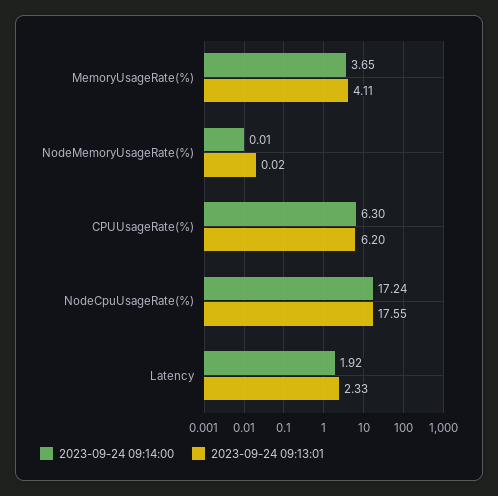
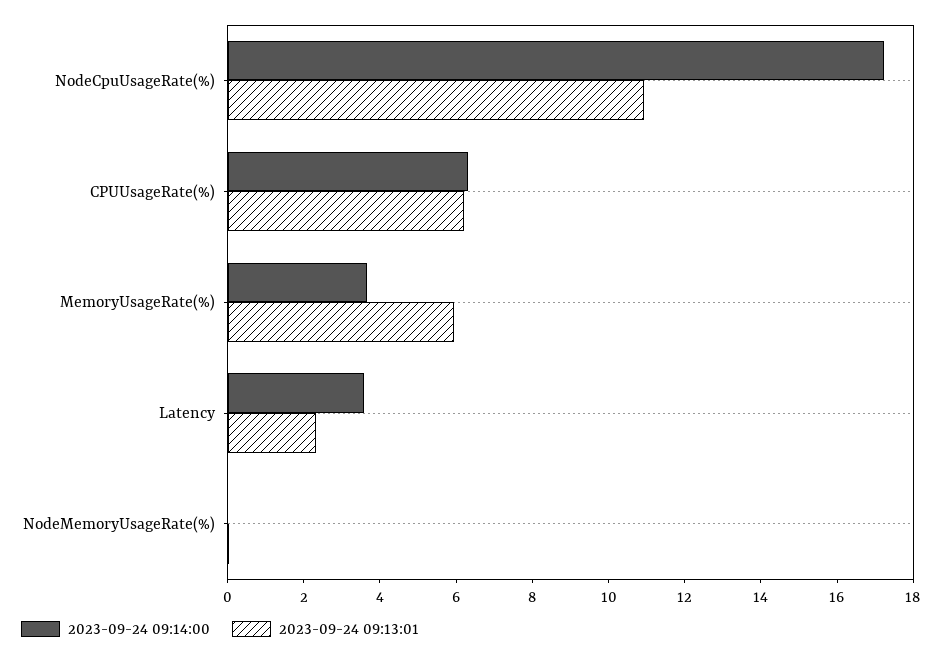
2023-09-24 09:13:01, MemoryUsageRate(%): 4.11 -> 6
2023-09-24 09:13:01, NodeCpuUsageRate(%): 17.55 -> 11
2023-09-24 09:14:00, Latency: 1.92 -> 3.5

